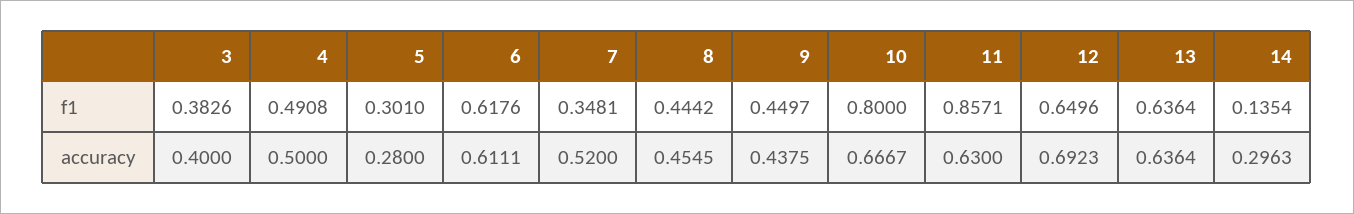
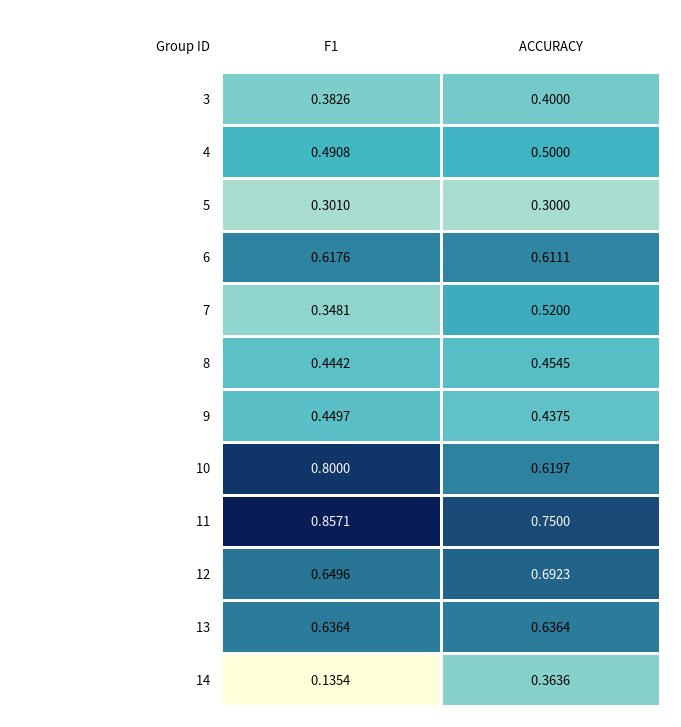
5, accuracy: 0.28 -> 0.3
10, accuracy: 0.6667 -> 0.6197
11, accuracy: 0.63 -> 0.75
14, accuracy: 0.2963 -> 0.3636

